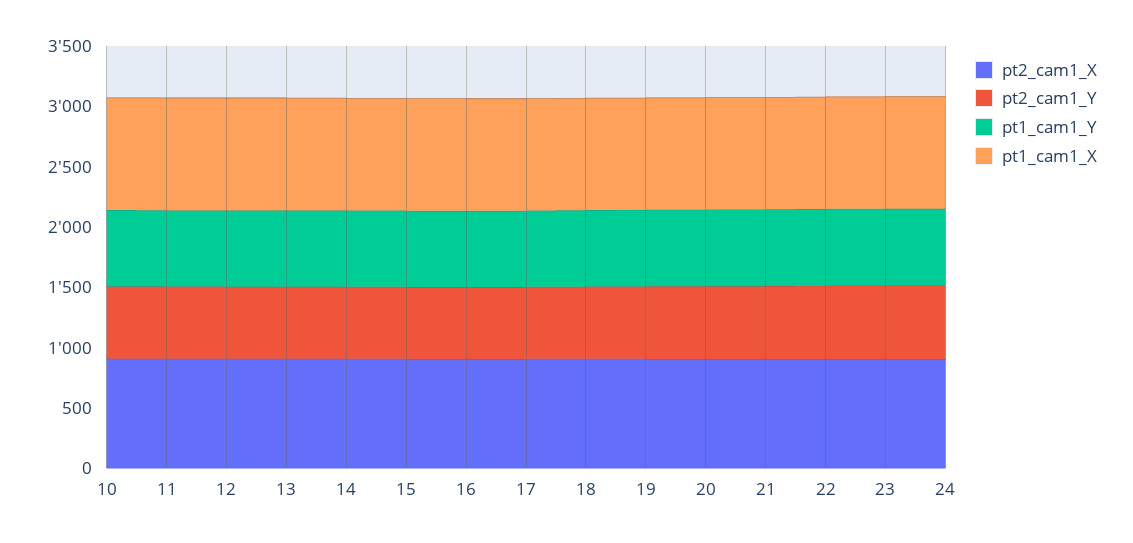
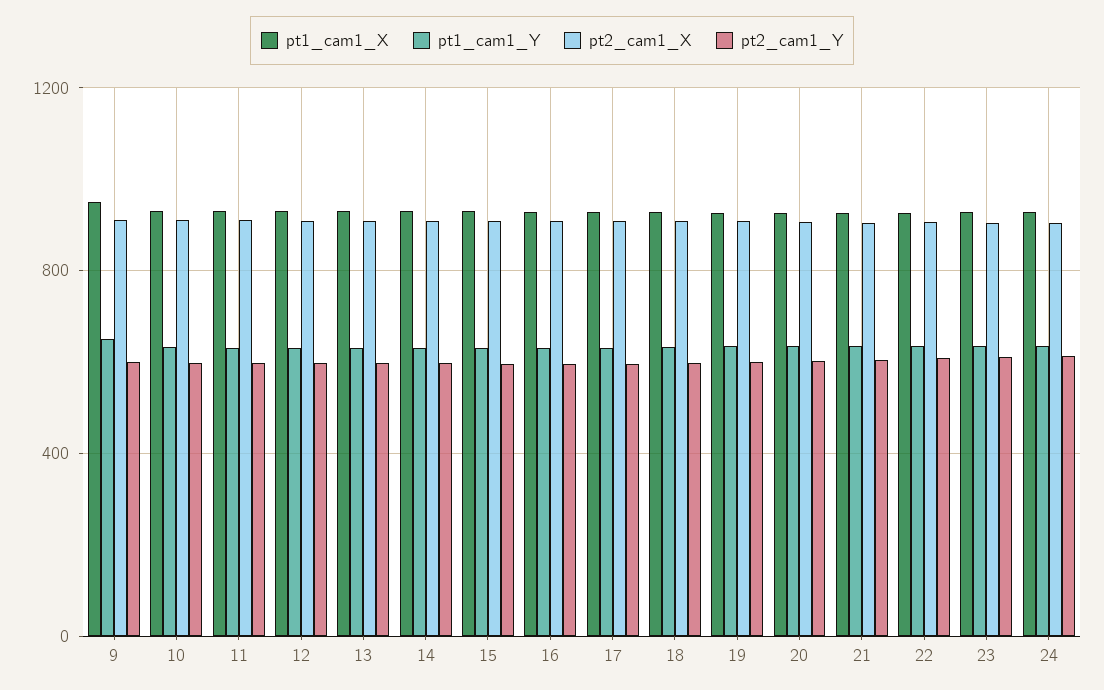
pt1_cam1_X, 9: none -> 950
pt1_cam1_Y, 9: none -> 650
pt2_cam1_X, 9: none -> 900
pt2_cam1_Y, 9: none -> 600

